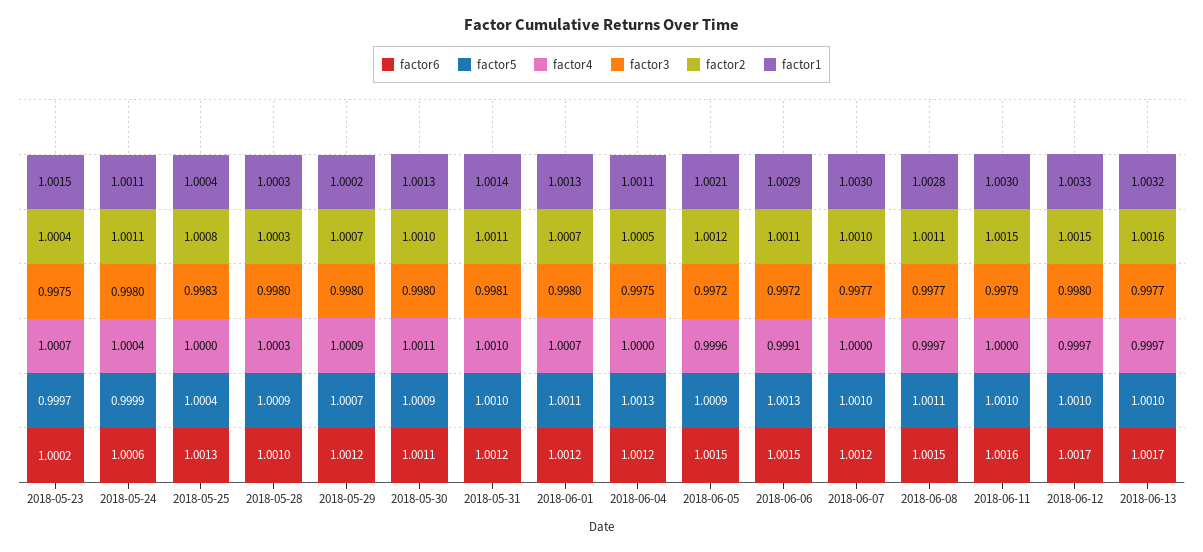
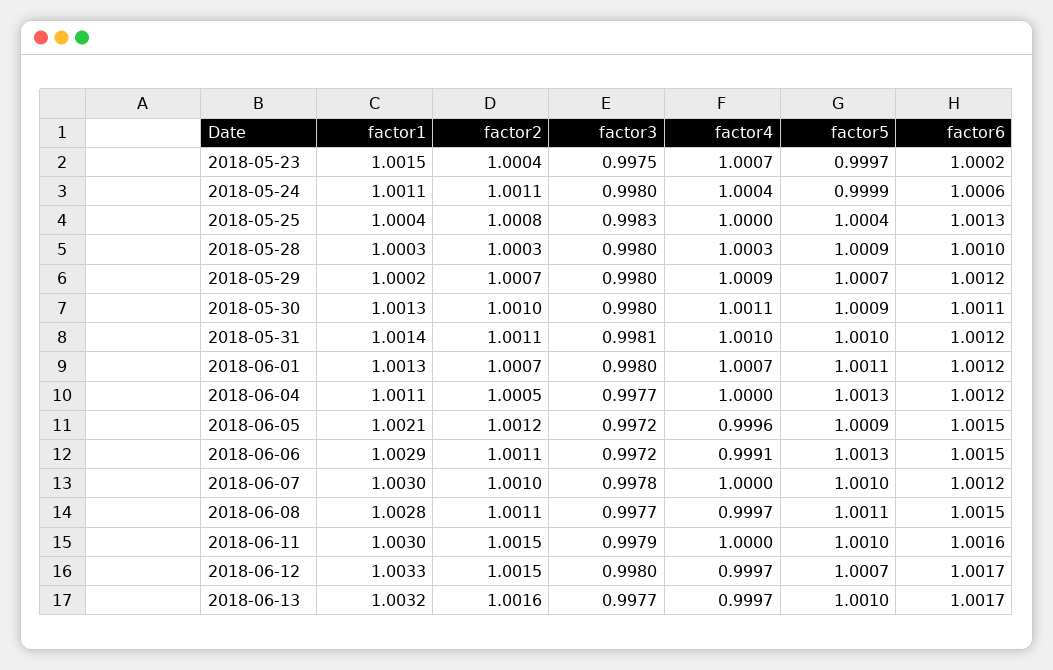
factor3, 2018-06-04: 0.9975 -> 0.9977
factor3, 2018-06-07: 0.9977 -> 0.9978
factor5, 2018-06-12: 1.001 -> 1.0007

